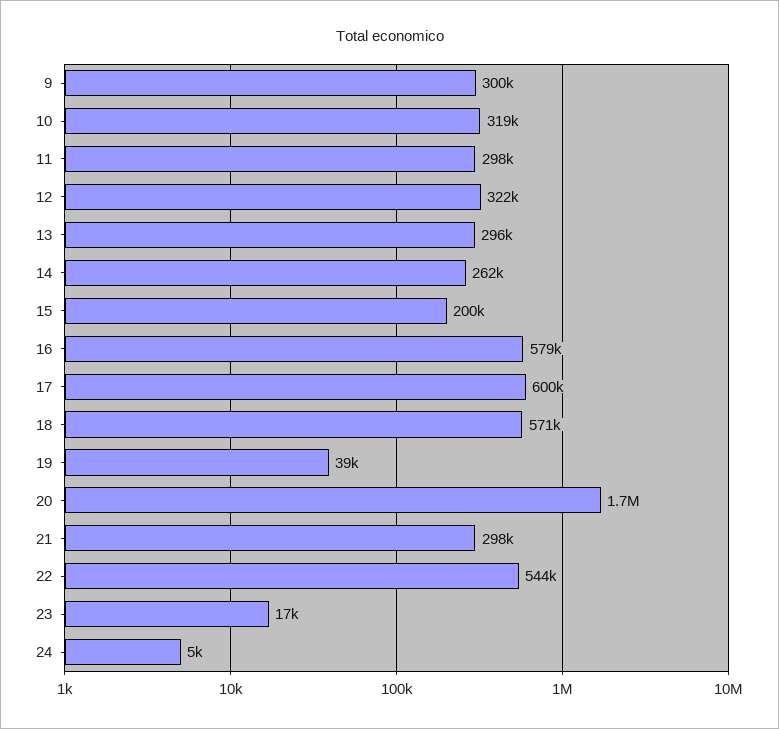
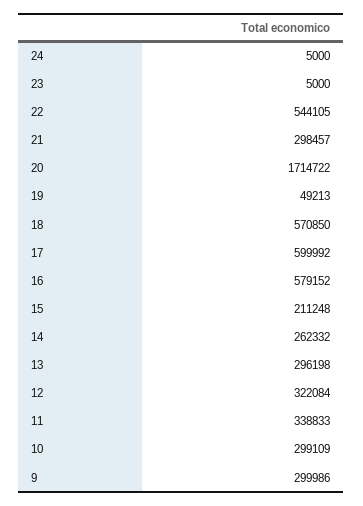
10: 319000 -> 299109
11: 298000 -> 338833
15: 200000 -> 211248
19: 39000 -> 49213
23: 17000 -> 5000

